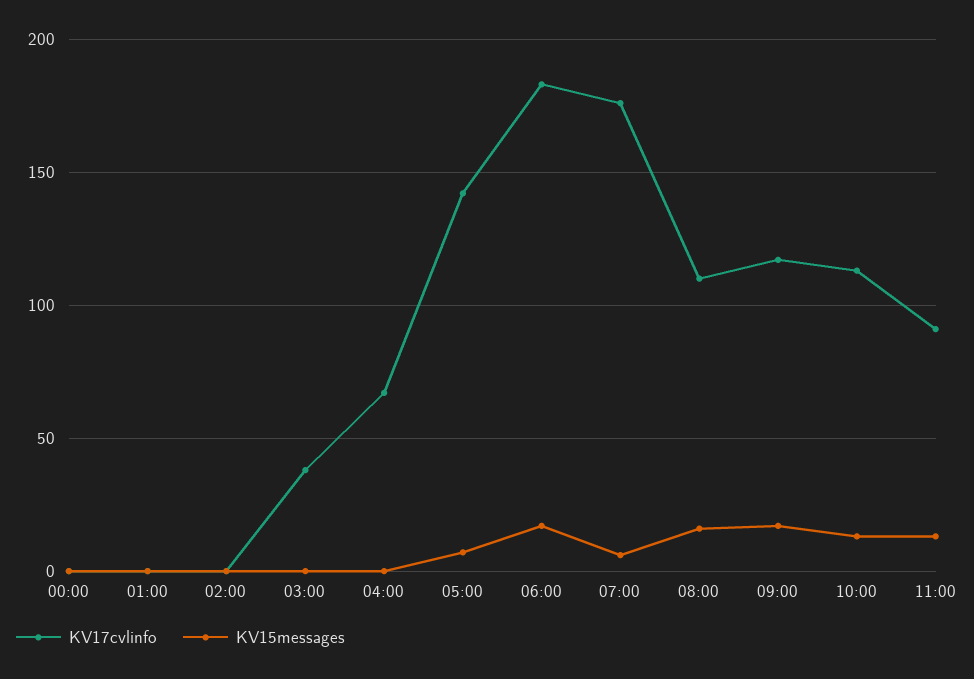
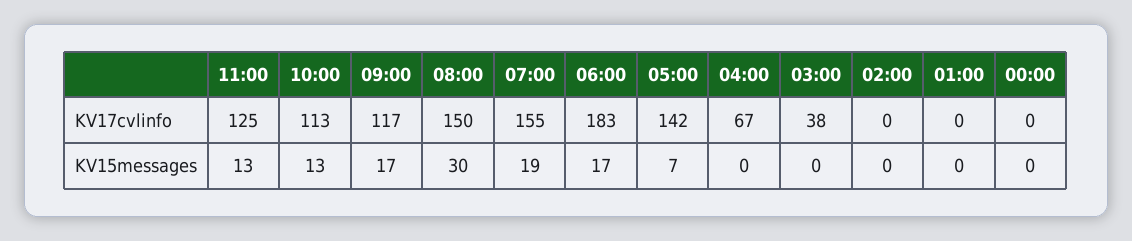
KV17cvlinfo, 07:00: 175 -> 155
KV15messages, 07:00: 5 -> 19
KV17cvlinfo, 08:00: 110 -> 150
KV15messages, 08:00: 15 -> 30
KV17cvlinfo, 11:00: 90 -> 125

